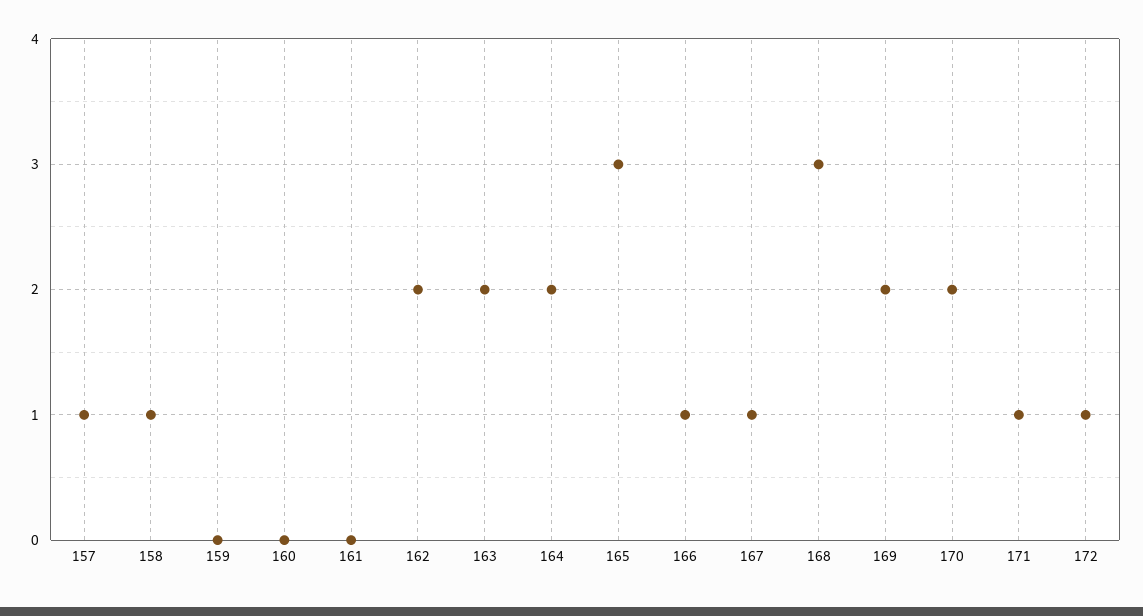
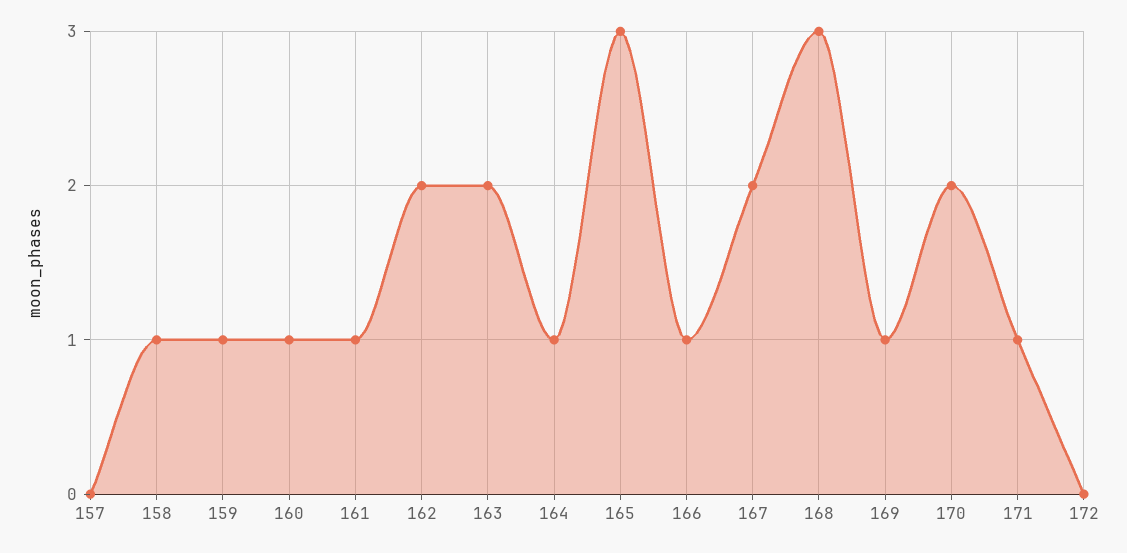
157: 1 -> 0
159: 0 -> 1
160: 0 -> 1
161: 0 -> 1
164: 2 -> 1
167: 1 -> 2
169: 2 -> 1
172: 1 -> 0

